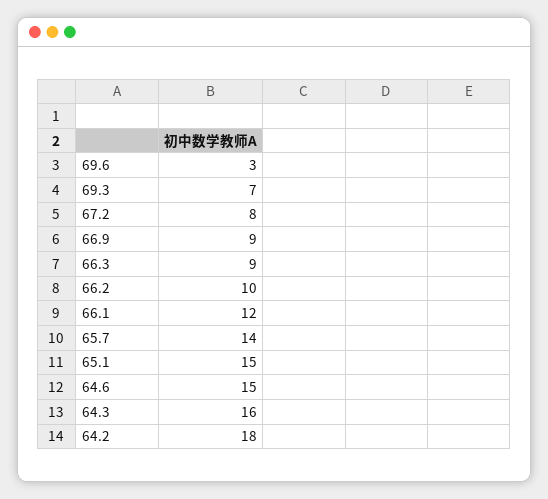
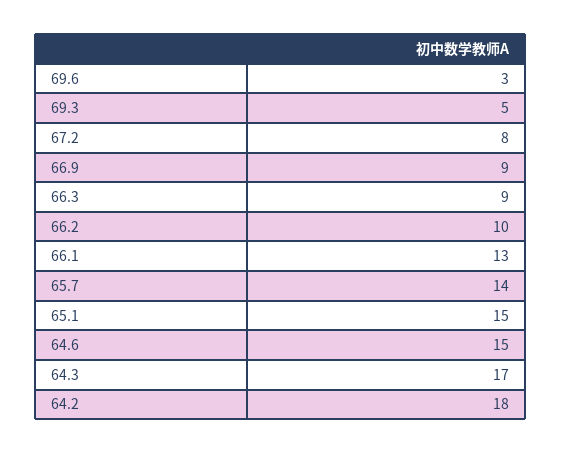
69.3: 7 -> 5
66.1: 12 -> 13
64.3: 16 -> 17

